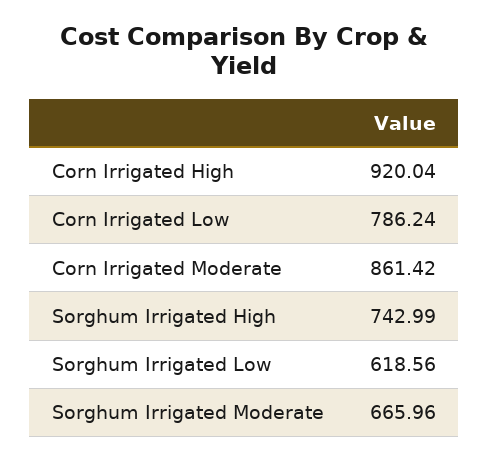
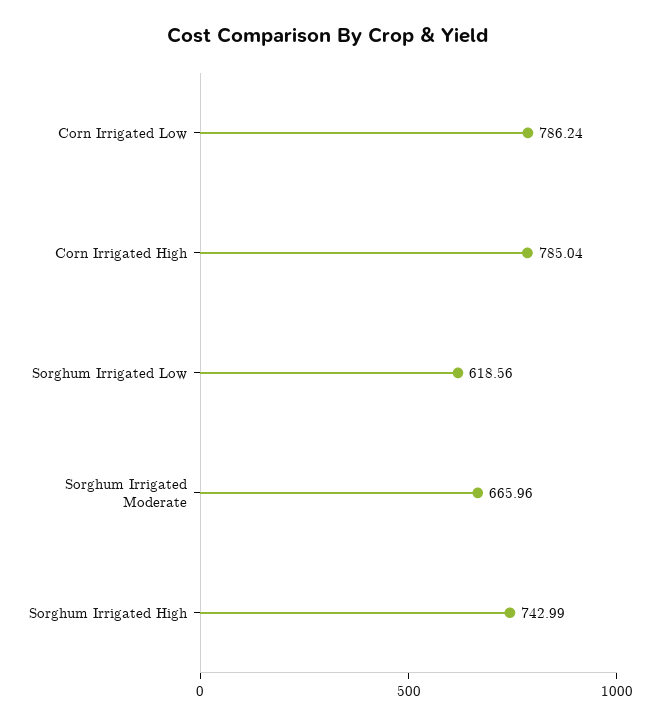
Corn Irrigated High: 920.04 -> 785.04
Corn Irrigated Moderate: 861.42 -> none

